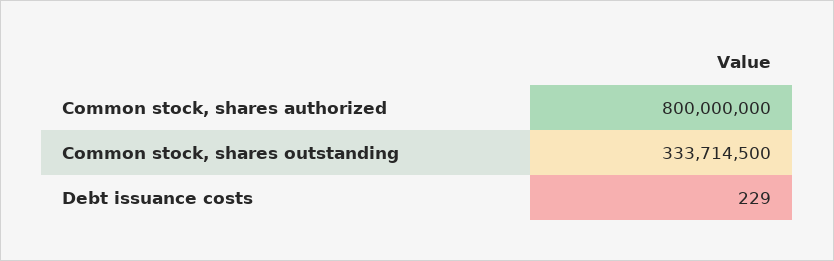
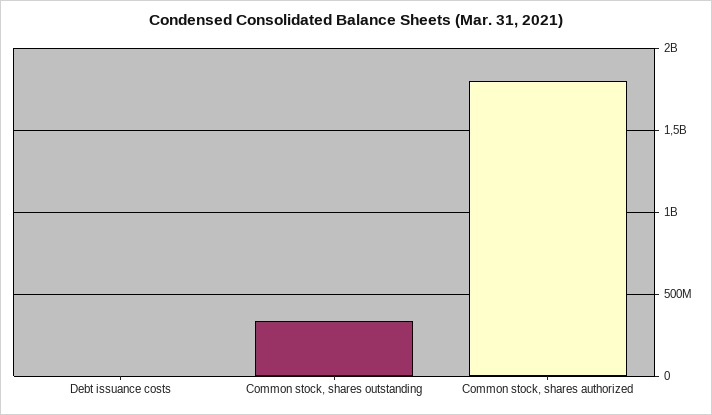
Common stock, shares authorized: 800000000 -> 1800000000

